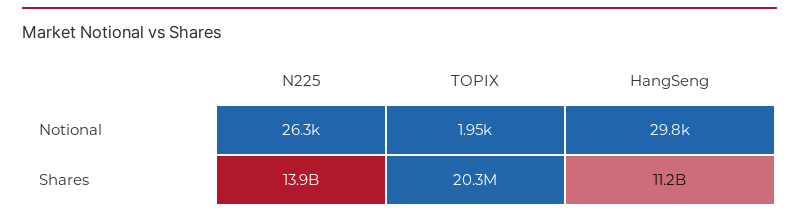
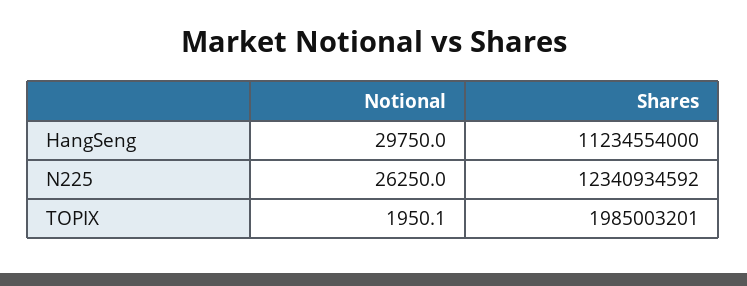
N225, Shares: 13900000000 -> 12340934592
TOPIX, Shares: 20300000 -> 1985003201

